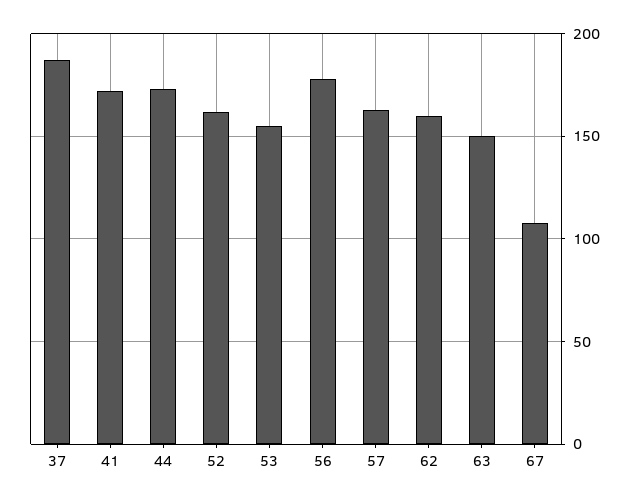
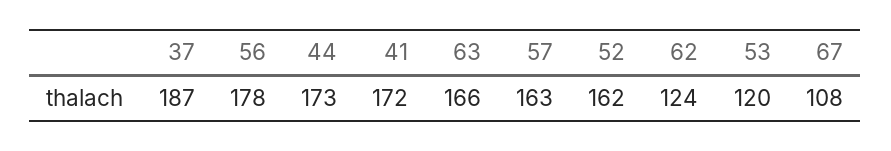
53: 155 -> 120
62: 160 -> 124
63: 150 -> 166

